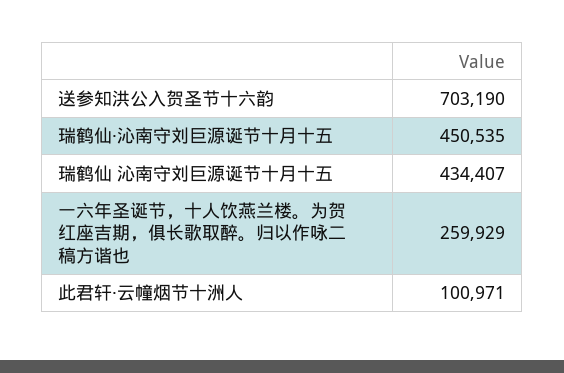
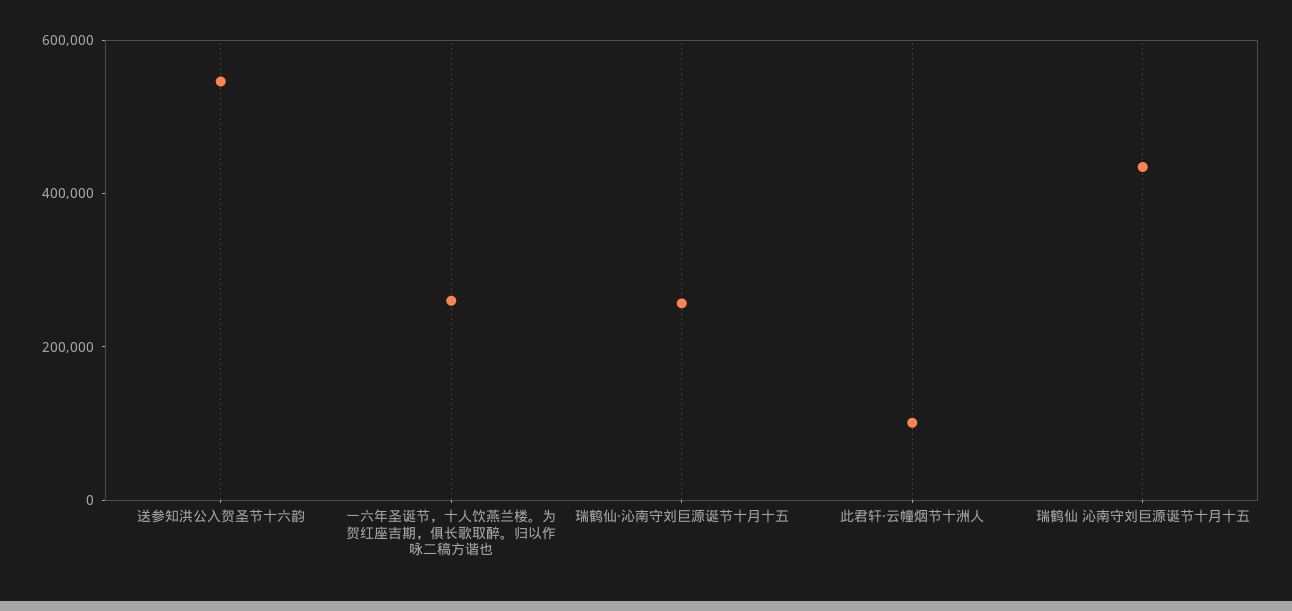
送参知洪公入贺圣节十六韵: 703190 -> 550000
瑞鹤仙·沁南守刘巨源诞节十月十五: 450535 -> 250000

